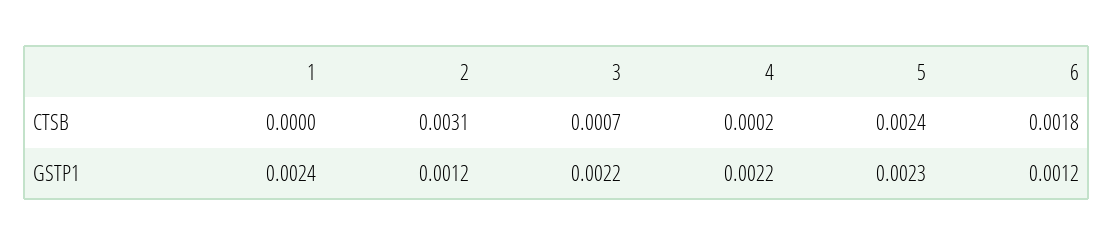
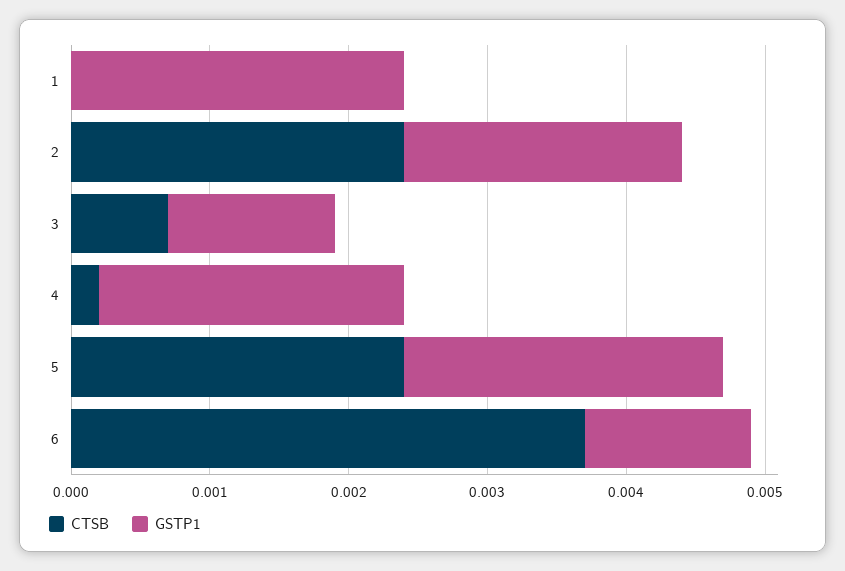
CTSB, 2: 0.0031 -> 0.0024
CTSB, 6: 0.0018 -> 0.0037
GSTP1, 2: 0.0012 -> 0.002
GSTP1, 3: 0.0022 -> 0.0012

